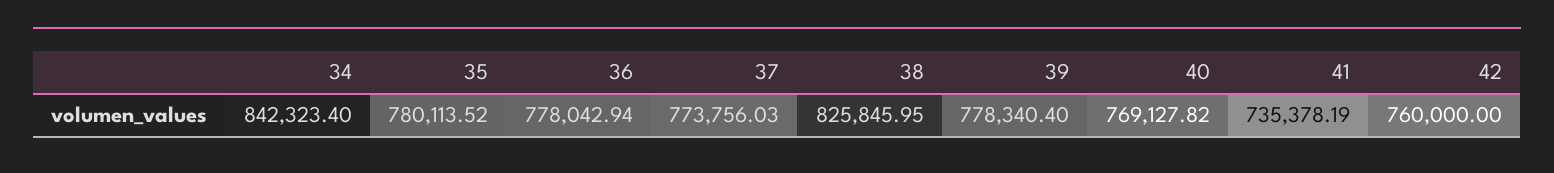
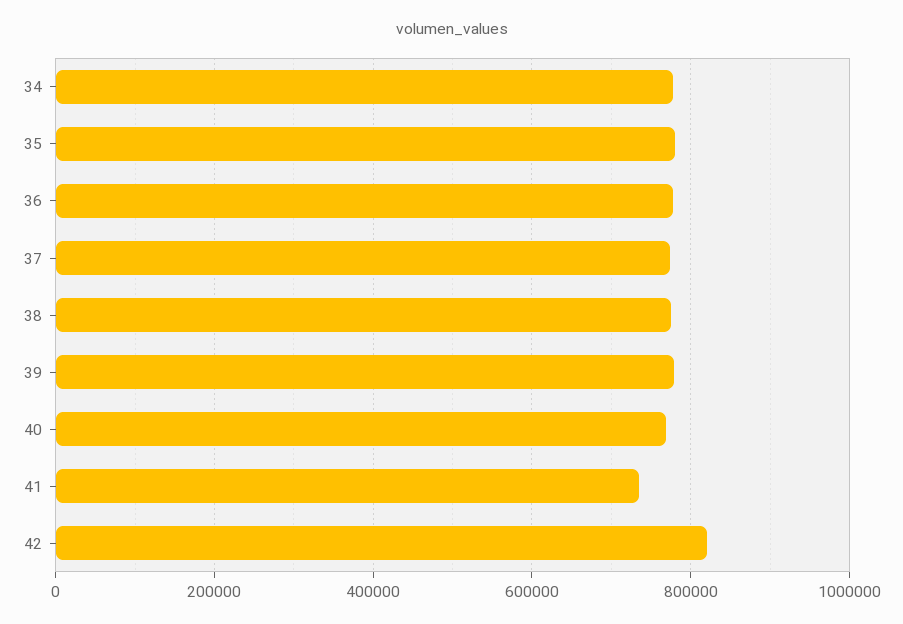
34: 842323.4 -> 780000
38: 825845.95 -> 780000
42: 760000 -> 820000

